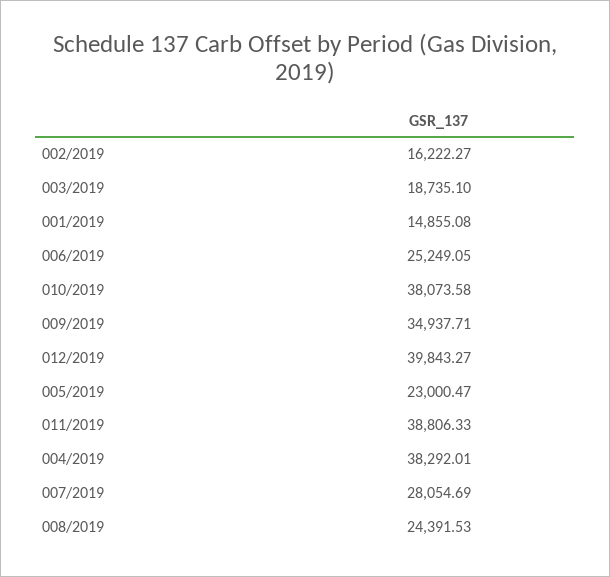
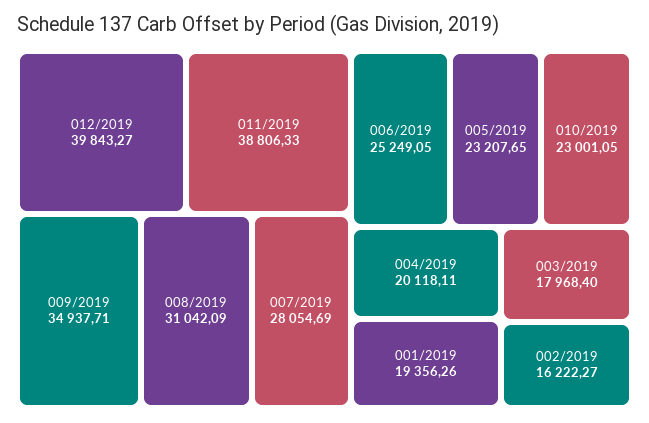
003/2019: 18735.1 -> 17968.4
001/2019: 14855.08 -> 19356.26
010/2019: 38073.58 -> 23001.05
005/2019: 23000.47 -> 23207.65
004/2019: 38292.01 -> 20118.11
008/2019: 24391.53 -> 31042.09

